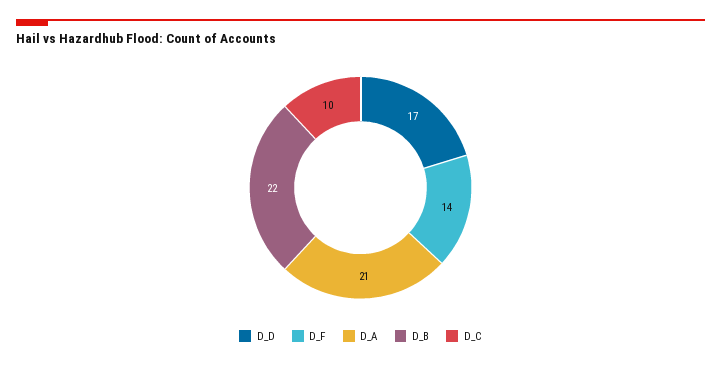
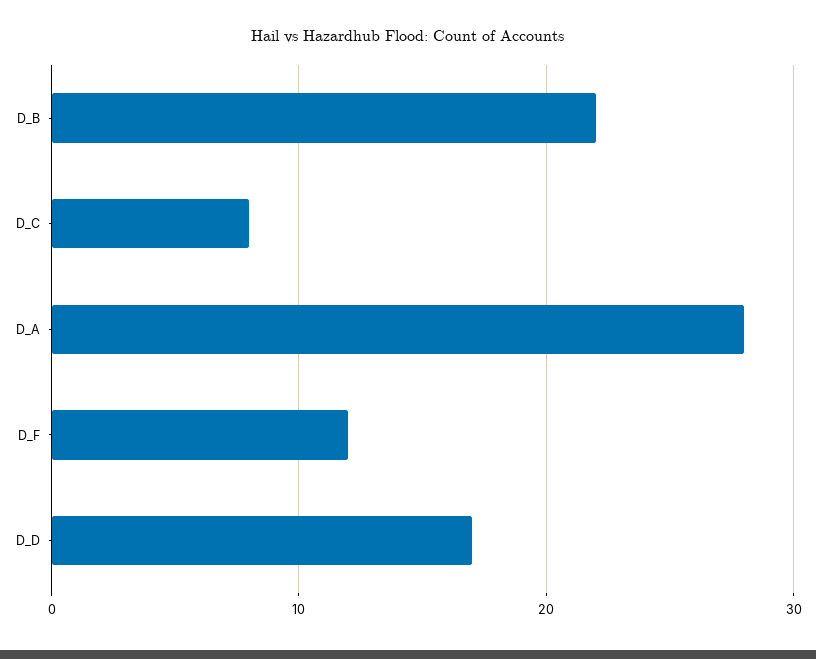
D_F: 14 -> 12
D_A: 21 -> 28
D_C: 10 -> 8

